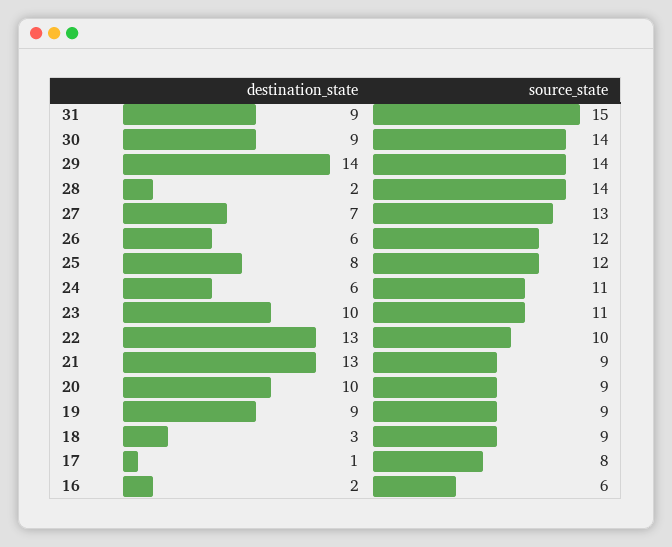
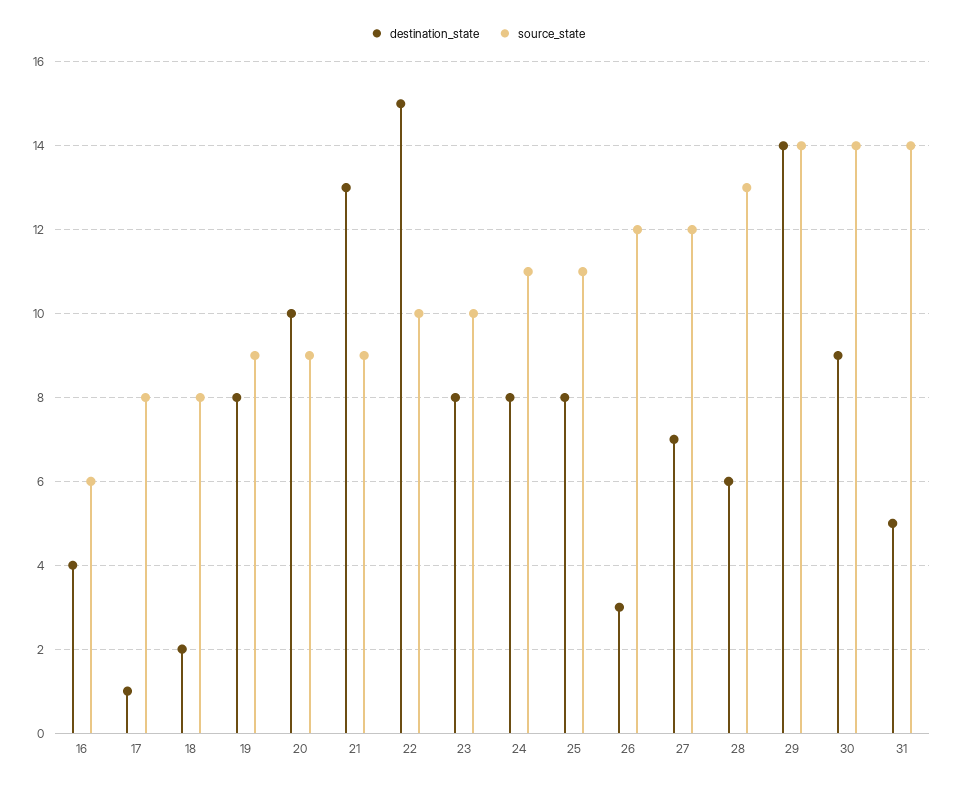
destination_state, 31: 9 -> 5
source_state, 31: 15 -> 14
destination_state, 28: 2 -> 6
source_state, 28: 14 -> 13
source_state, 27: 13 -> 12
destination_state, 26: 6 -> 3
source_state, 25: 12 -> 11
destination_state, 24: 6 -> 8
destination_state, 23: 10 -> 8
source_state, 23: 11 -> 10
destination_state, 22: 13 -> 15
destination_state, 19: 9 -> 8
destination_state, 18: 3 -> 2
source_state, 18: 9 -> 8
destination_state, 16: 2 -> 4

